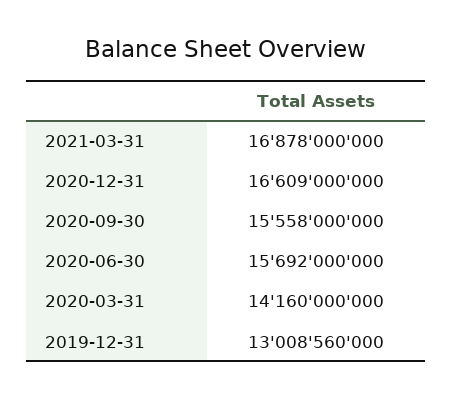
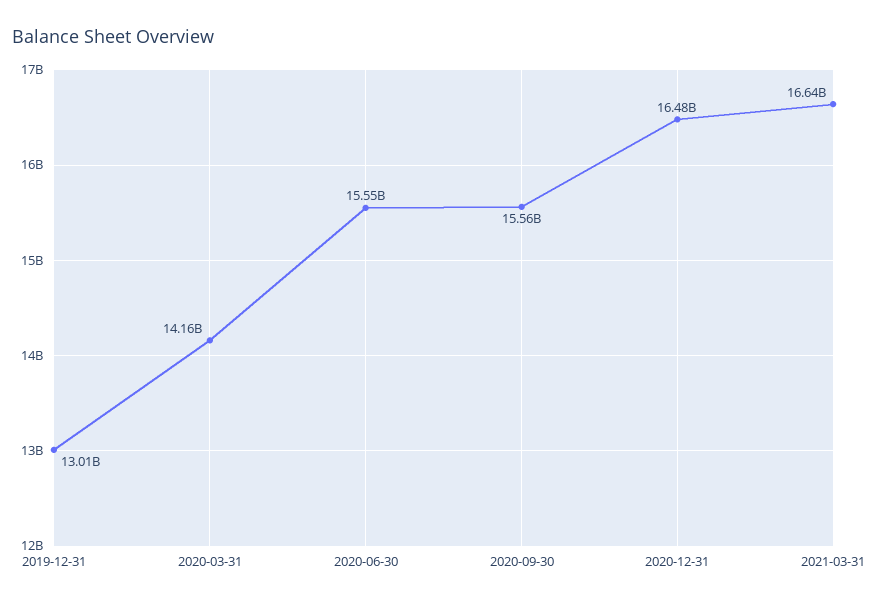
2021-03-31: 16878000000 -> 16640000000
2020-12-31: 16609000000 -> 16480000000
2020-06-30: 15692000000 -> 15550000000

